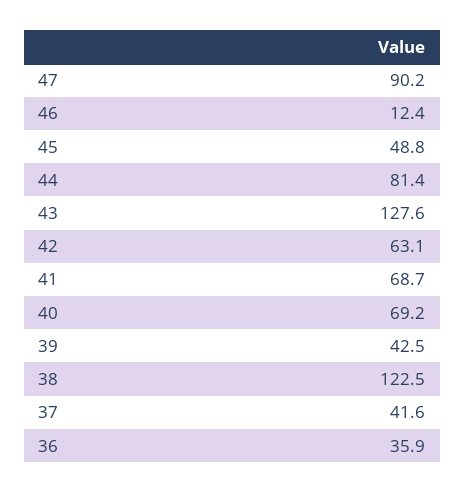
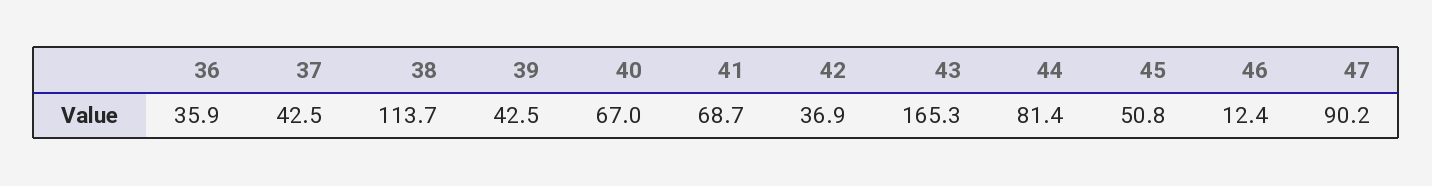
45: 48.8 -> 50.8
43: 127.6 -> 165.3
42: 63.1 -> 36.9
40: 69.2 -> 67
38: 122.5 -> 113.7
37: 41.6 -> 42.5

